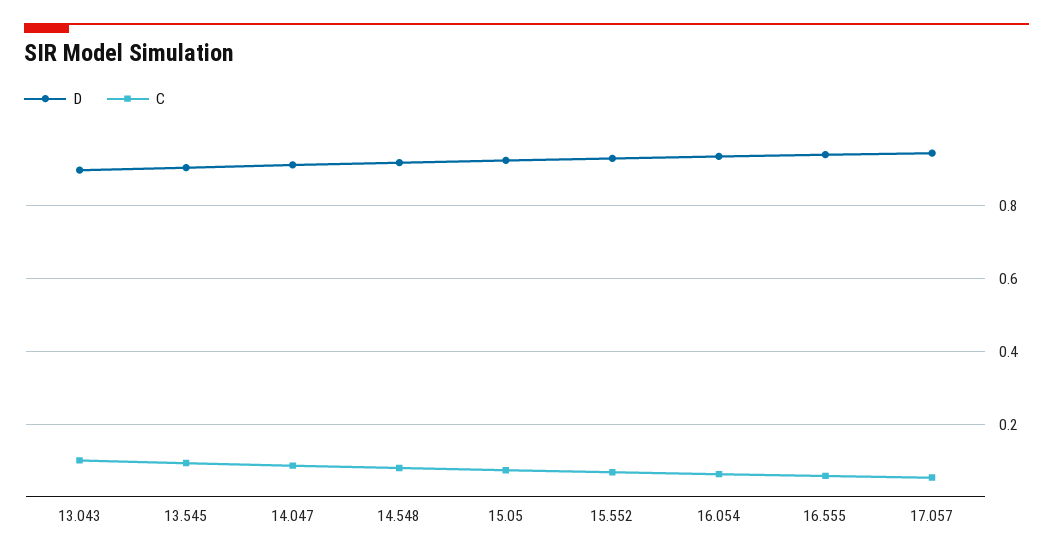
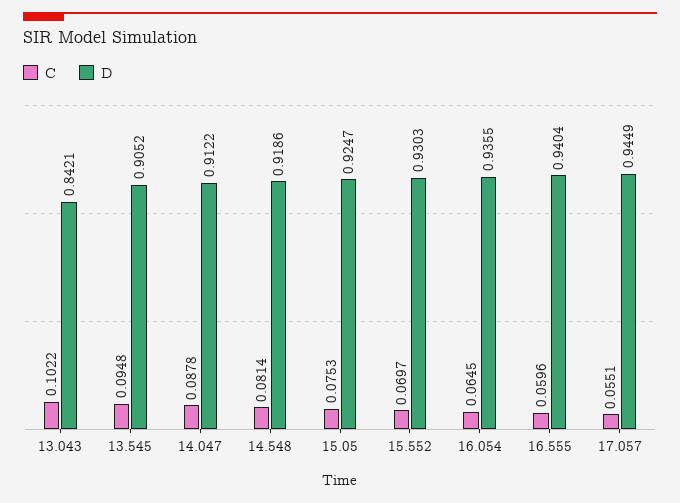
D, 13.043: 0.9 -> 0.8421

